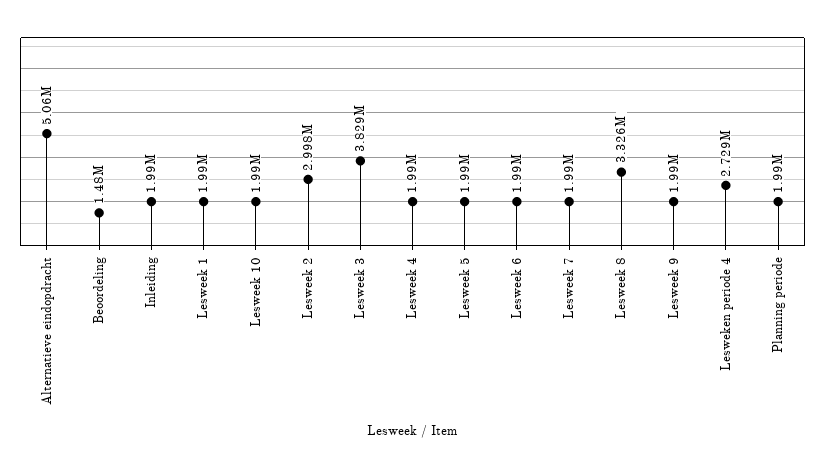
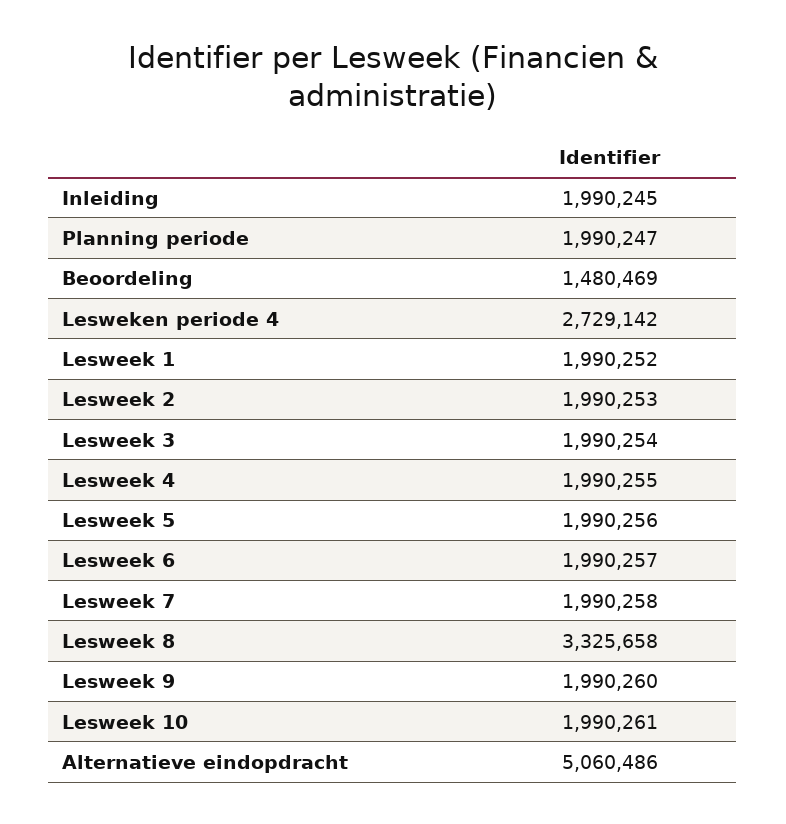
Lesweek 2: 2998000 -> 1990253
Lesweek 3: 3829000 -> 1990254

